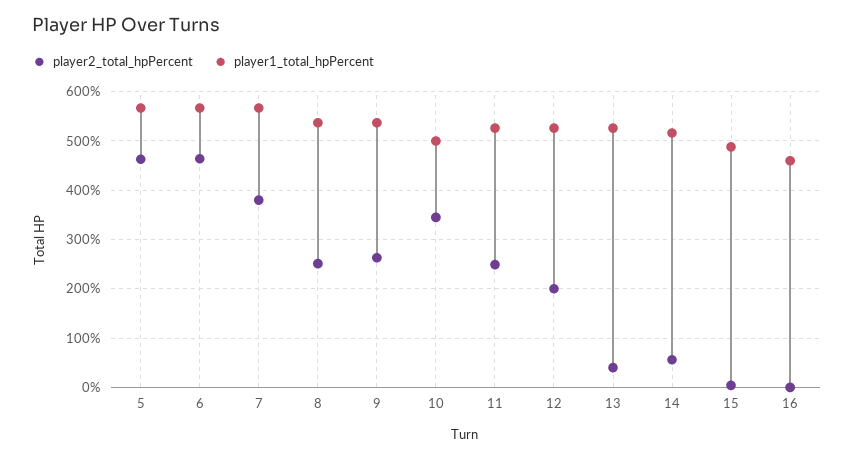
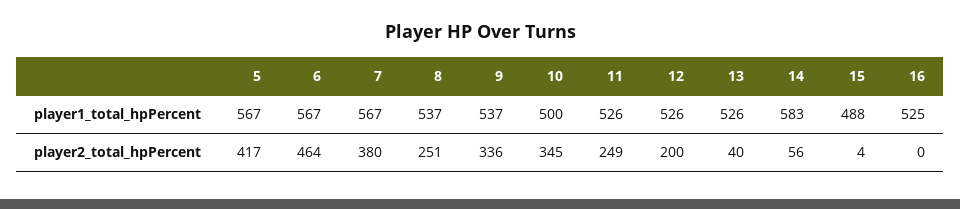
player2_total_hpPercent, 5: 460 -> 417
player2_total_hpPercent, 9: 260 -> 336
player1_total_hpPercent, 14: 520 -> 583
player1_total_hpPercent, 16: 460 -> 525

